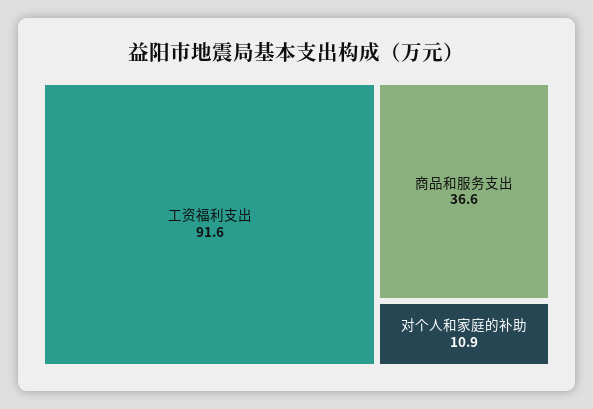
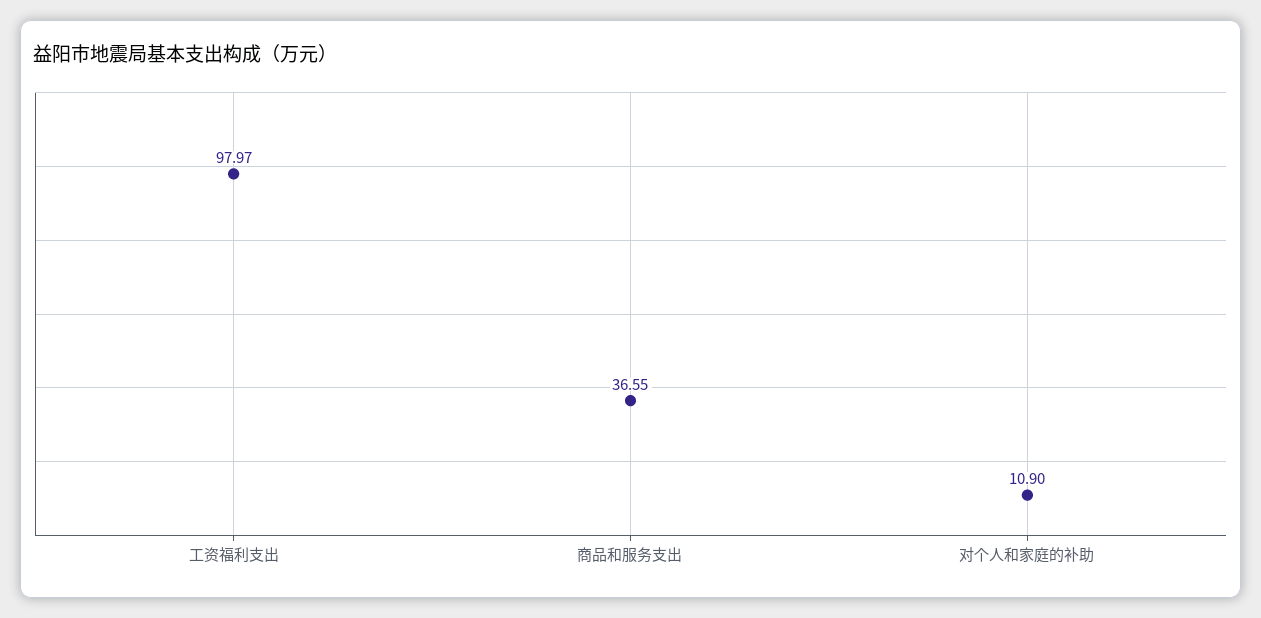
工资福利支出: 91.6 -> 97.97

